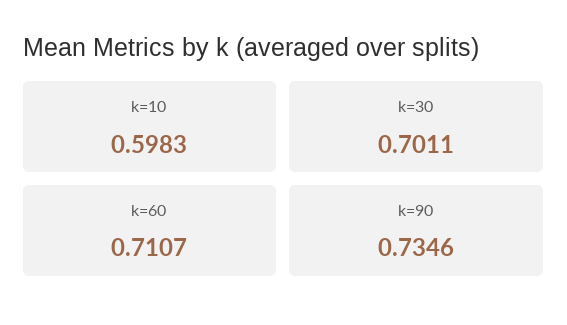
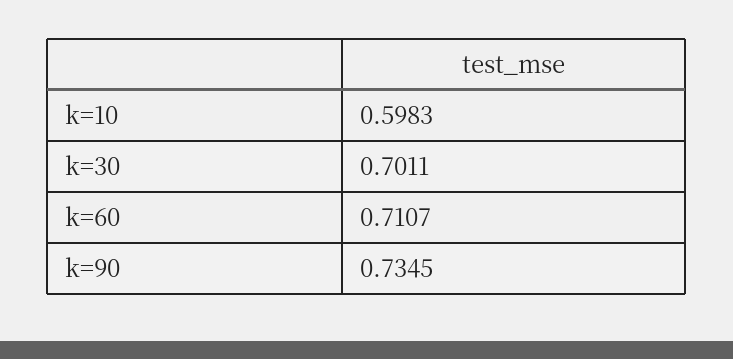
k=90: 0.7346 -> 0.7345

